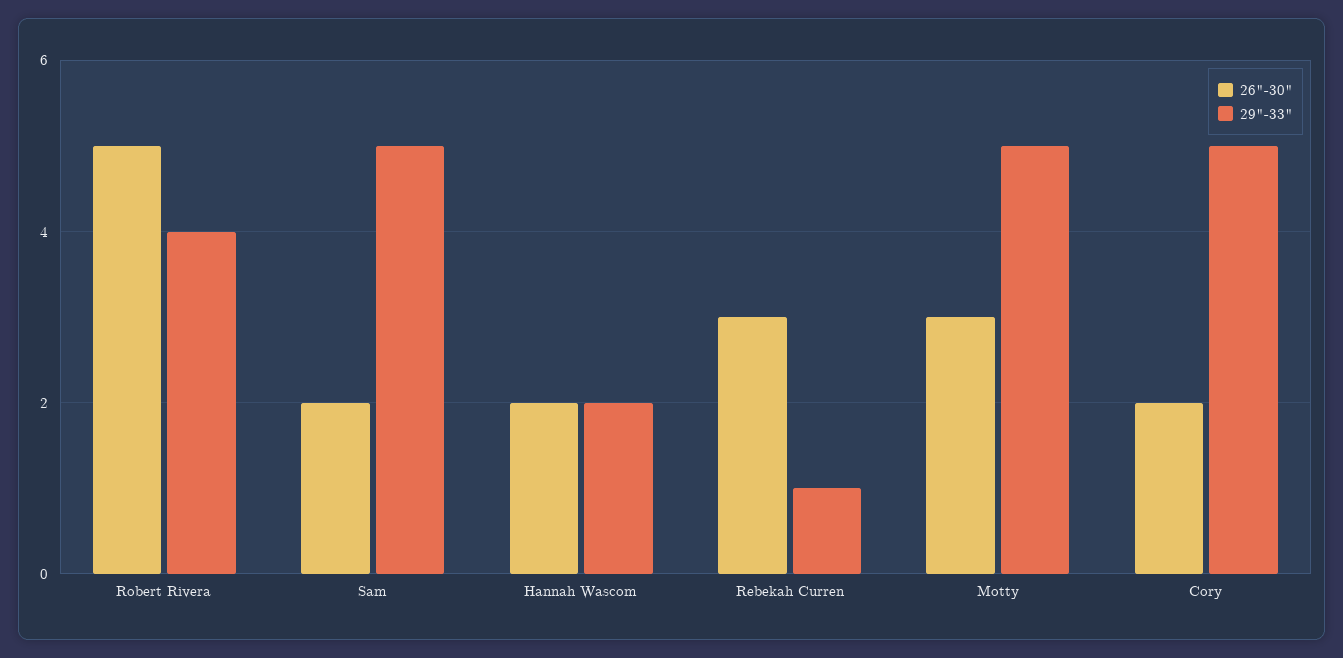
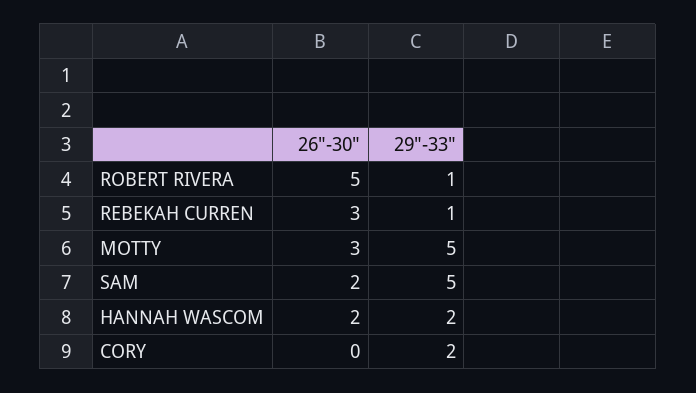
29"-33", Robert Rivera: 4 -> 1
26"-30", Cory: 2 -> 0
29"-33", Cory: 5 -> 2

